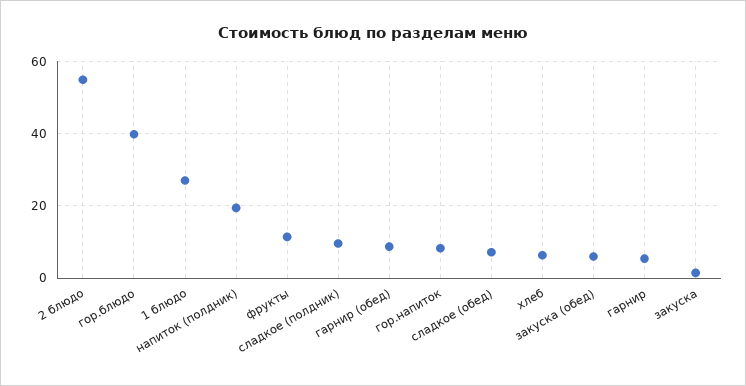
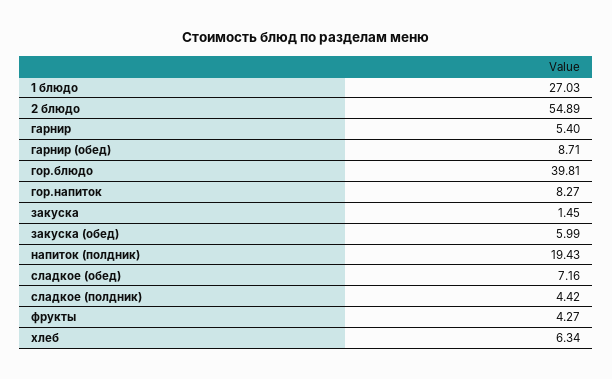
фрукты: 12 -> 4.27
сладкое (полдник): 10 -> 4.42

